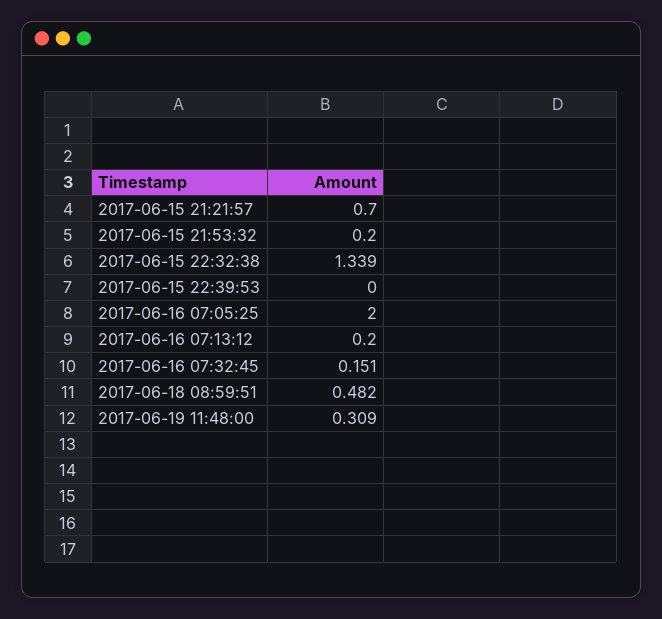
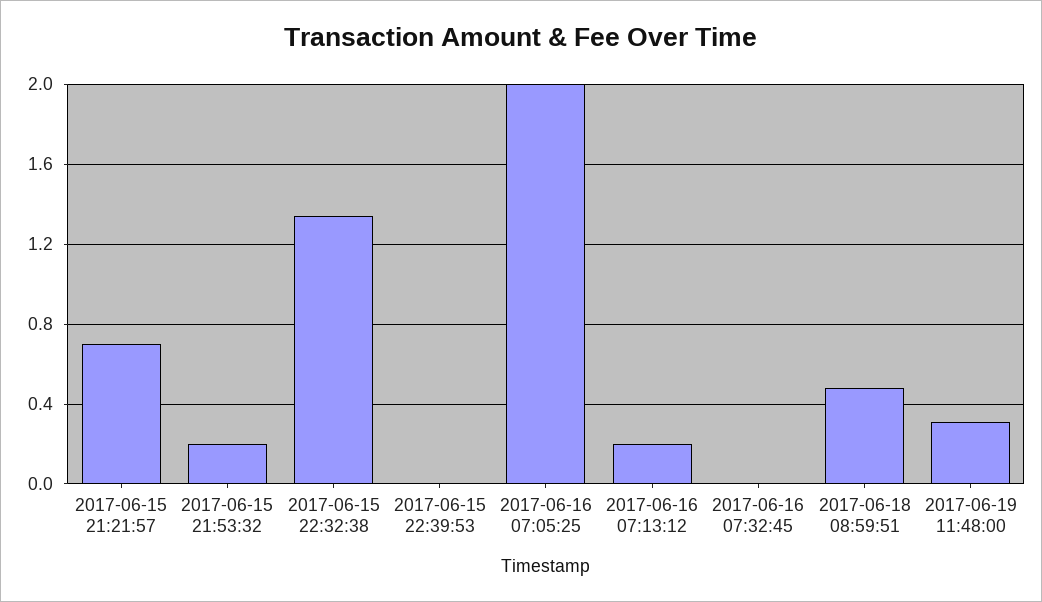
2017-06-16 07:32:45: 0.151 -> 0

